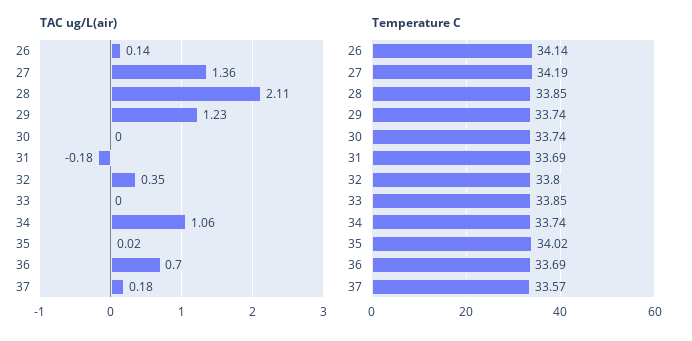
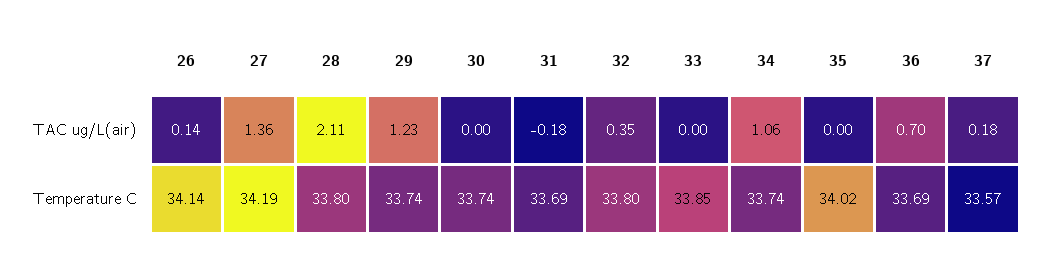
TAC ug/L(air), 35: 0.02 -> 0
Temperature C, 28: 33.85 -> 33.8

